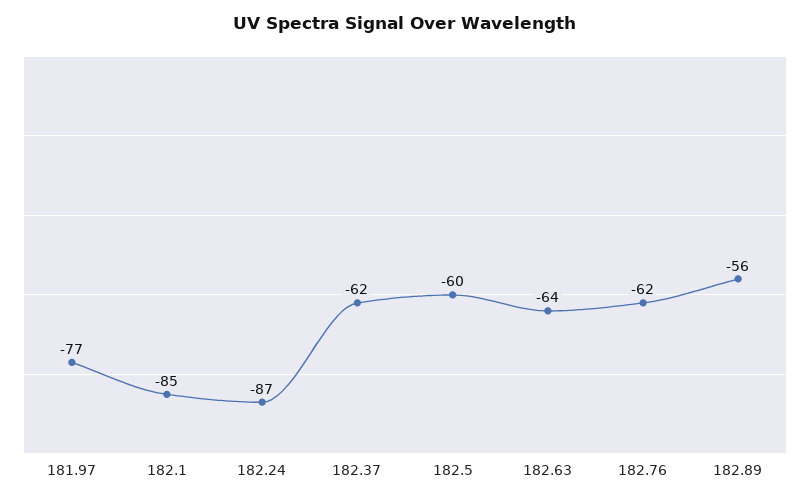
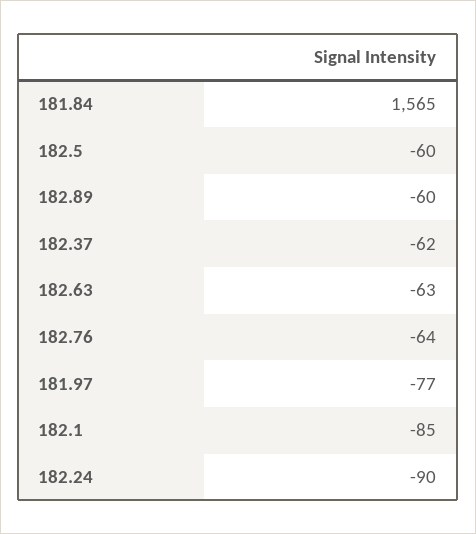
182.24: -87 -> -90
182.63: -64 -> -63
182.76: -62 -> -64
182.89: -56 -> -60
181.84: none -> 1565

